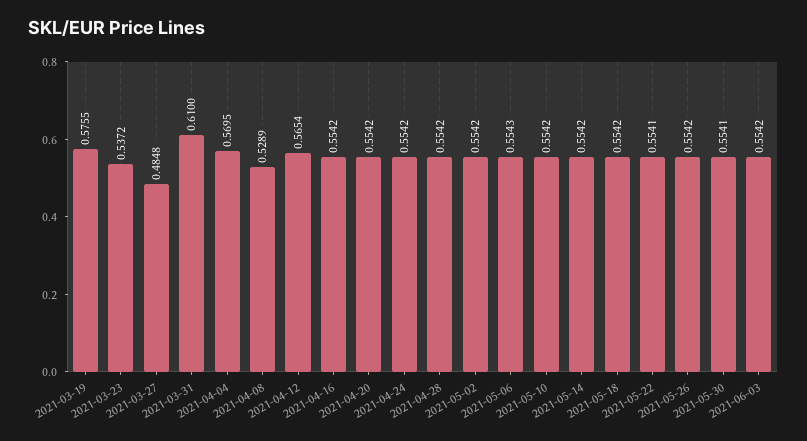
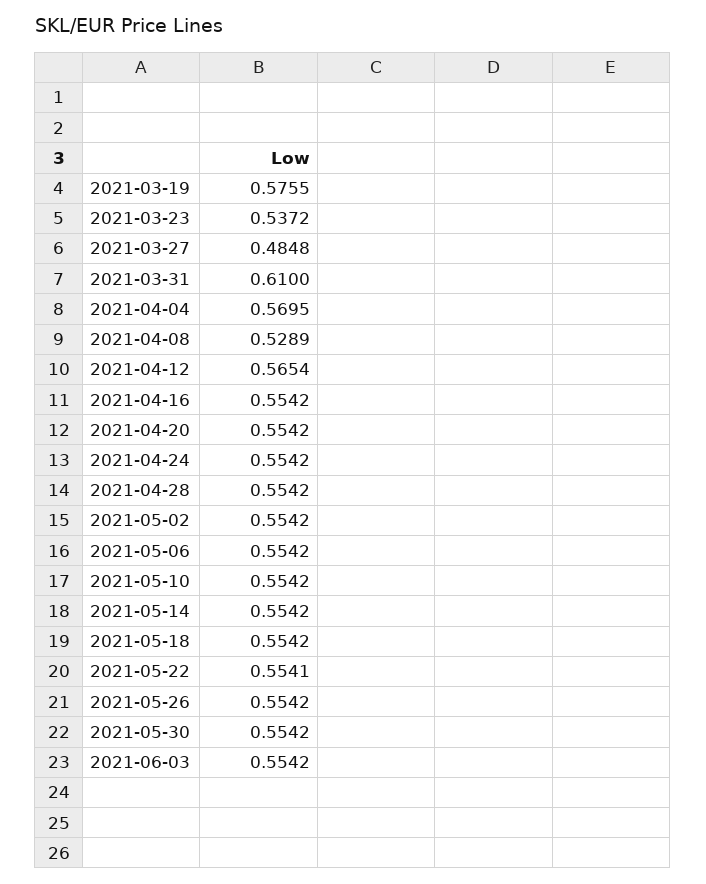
2021-05-06: 0.5543 -> 0.5542
2021-05-30: 0.5541 -> 0.5542

